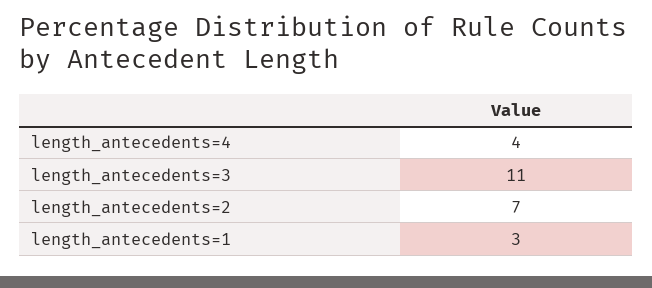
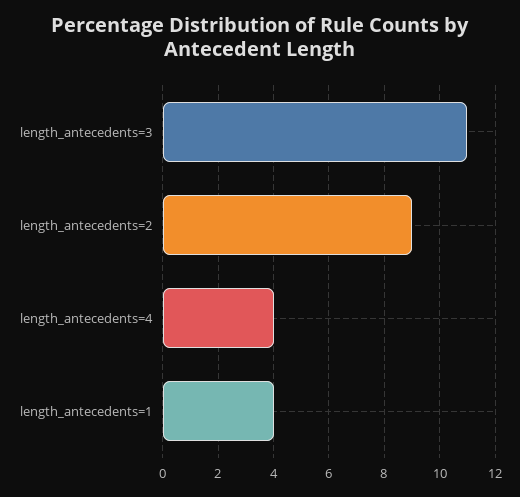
length_antecedents=2: 7 -> 9
length_antecedents=1: 3 -> 4

